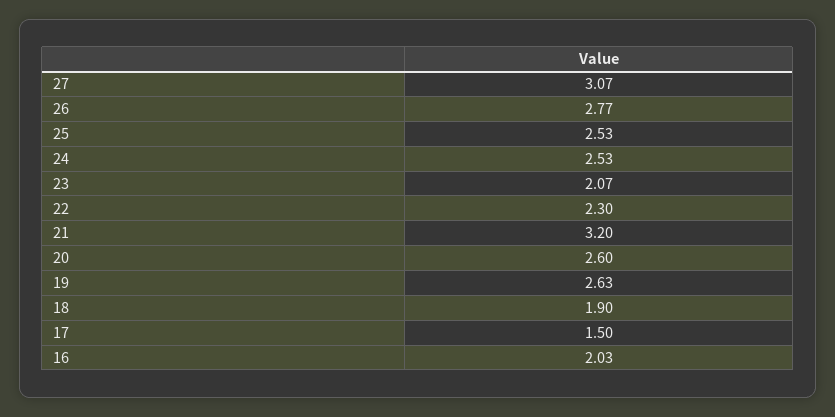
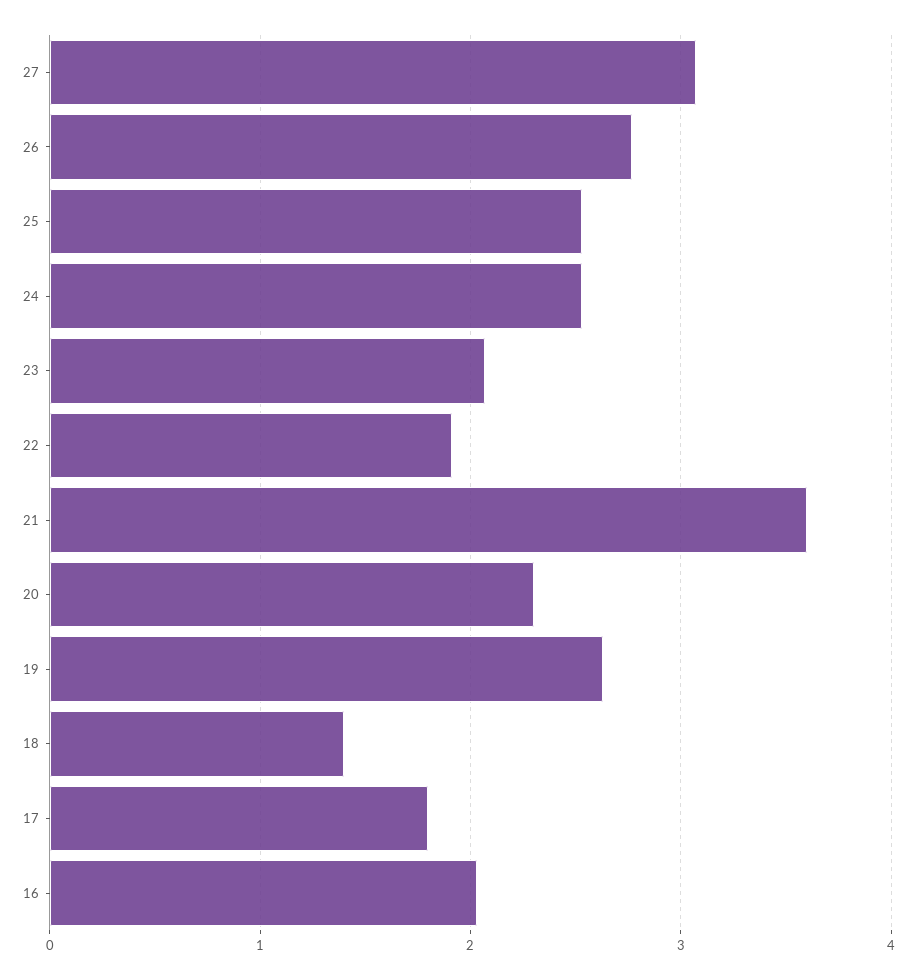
22: 2.3 -> 1.9
21: 3.2 -> 3.6
20: 2.6 -> 2.3
18: 1.9 -> 1.4
17: 1.5 -> 1.8

